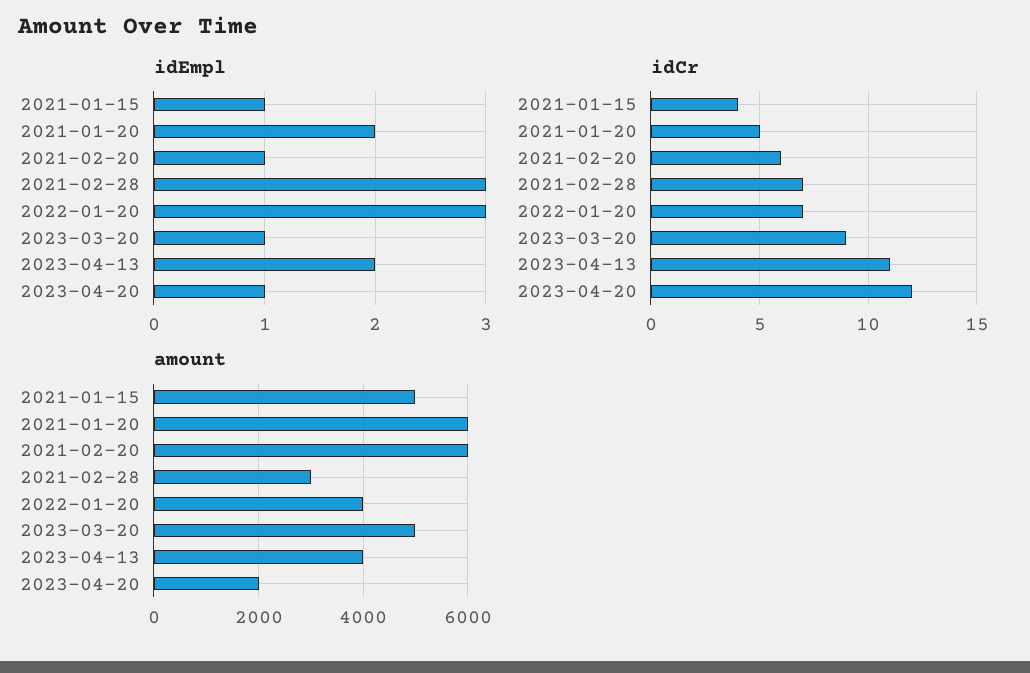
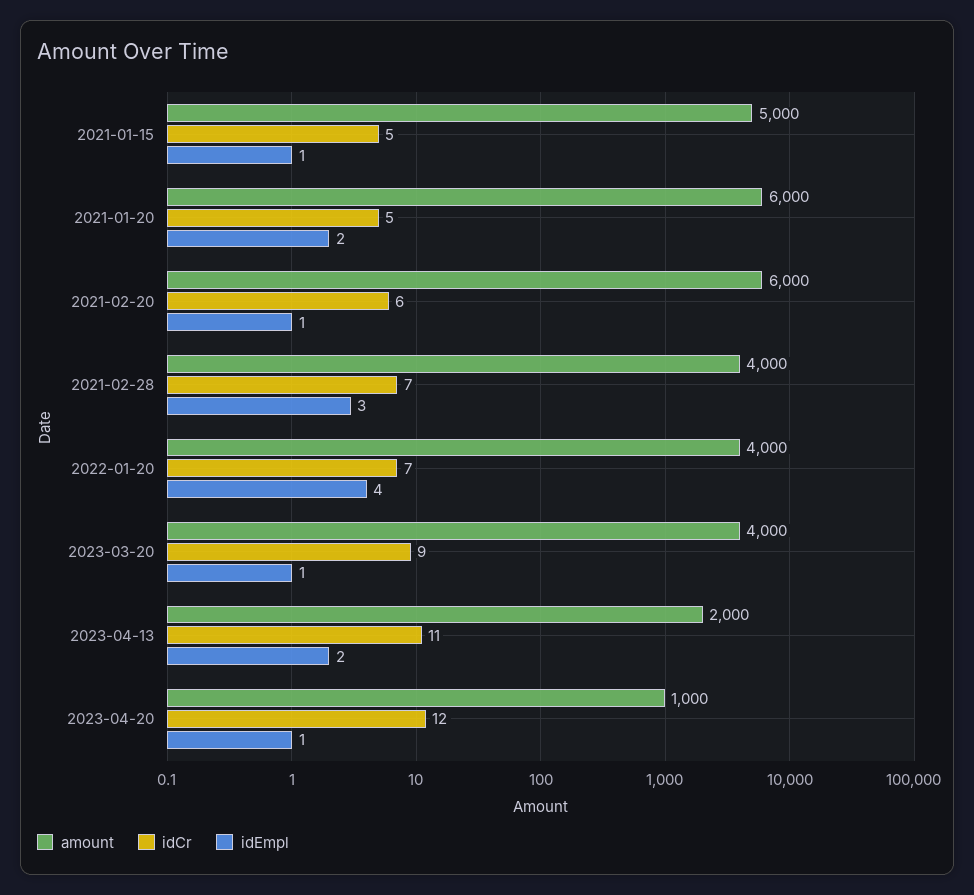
idEmpl, 2022-01-20: 3 -> 4
idCr, 2021-01-15: 4 -> 5
amount, 2021-02-28: 3000 -> 4000
amount, 2023-03-20: 5000 -> 4000
amount, 2023-04-13: 4000 -> 2000
amount, 2023-04-20: 2000 -> 1000

